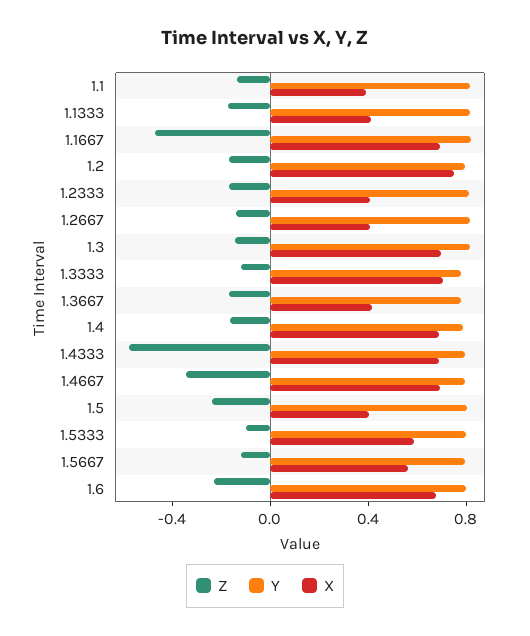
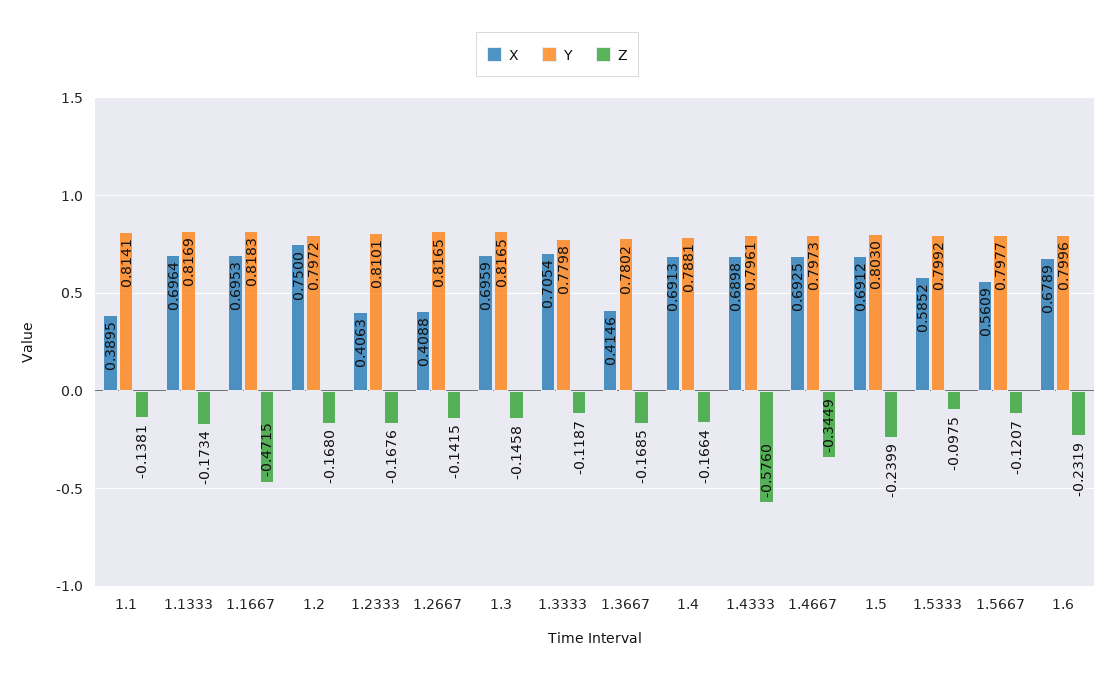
X, 1.1333: 0.4 -> 0.6964
X, 1.5: 0.4 -> 0.6912

